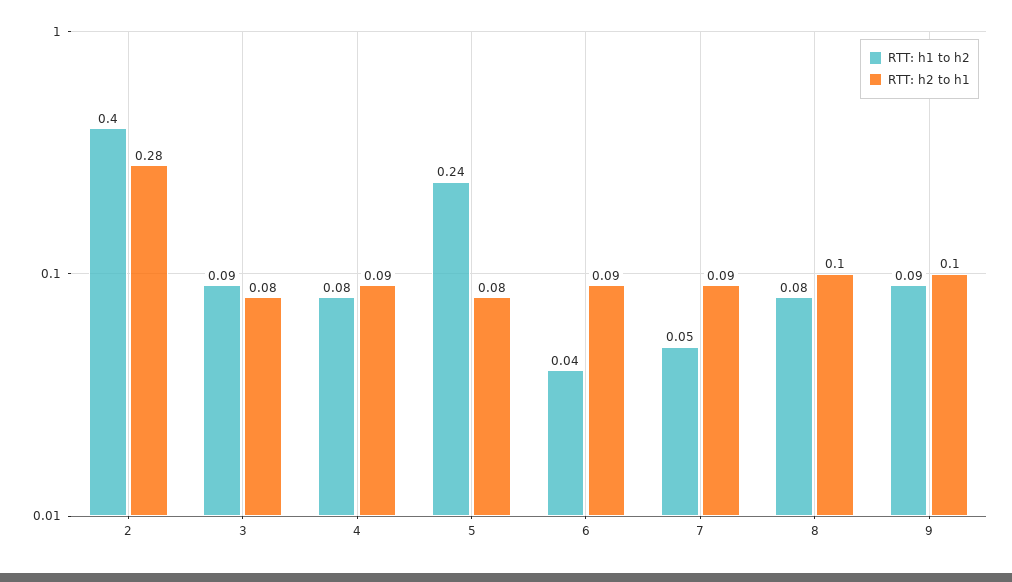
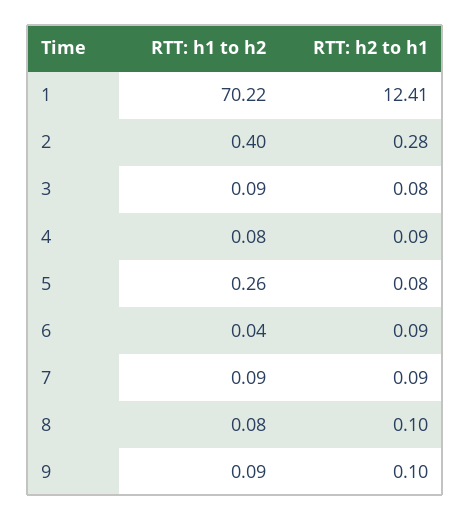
RTT: h1 to h2, 5: 0.24 -> 0.26
RTT: h1 to h2, 7: 0.05 -> 0.09
RTT: h1 to h2, 1: none -> 70.22
RTT: h2 to h1, 1: none -> 12.41

